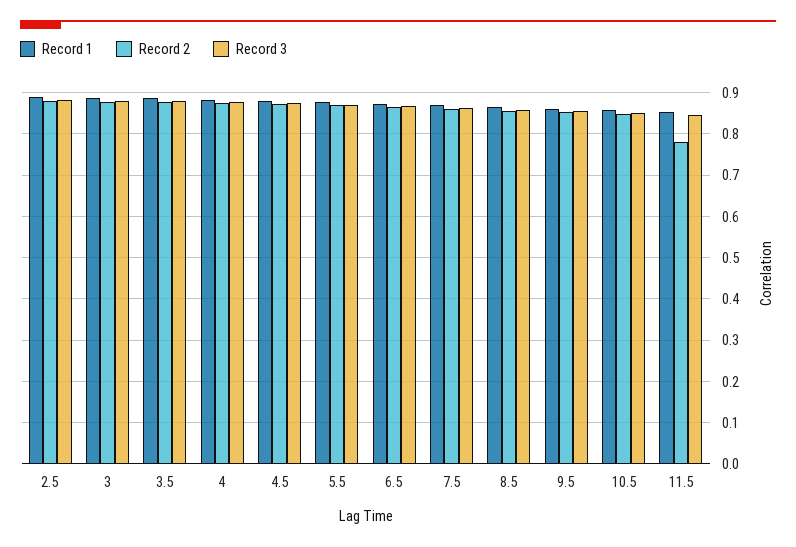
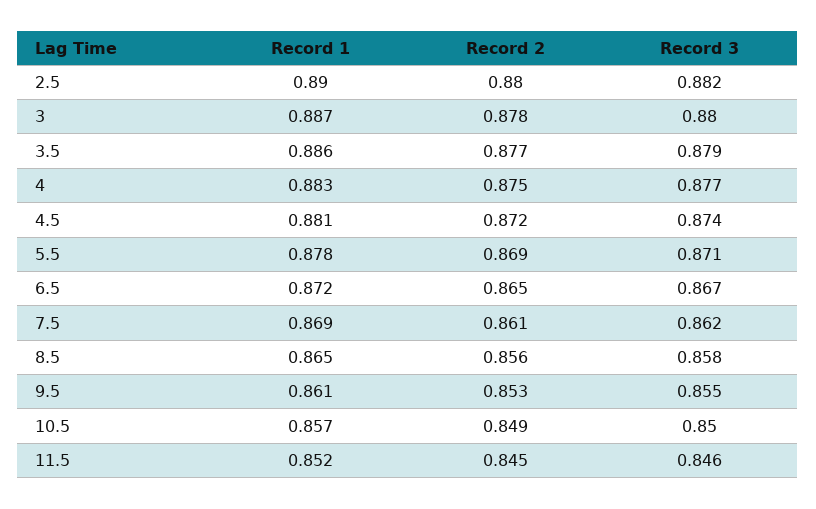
Record 2, 11.5: 0.78 -> 0.845

